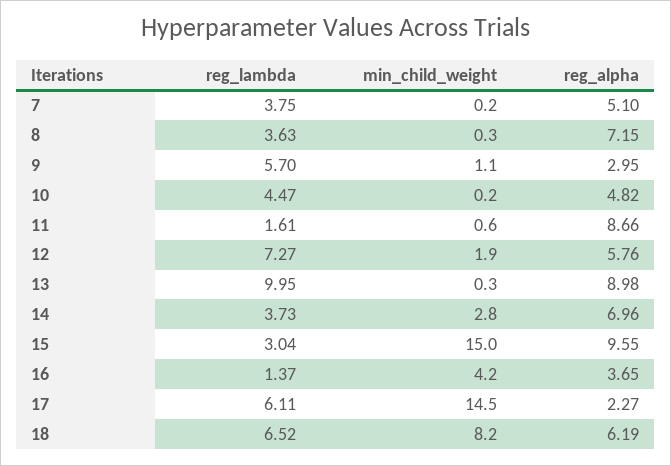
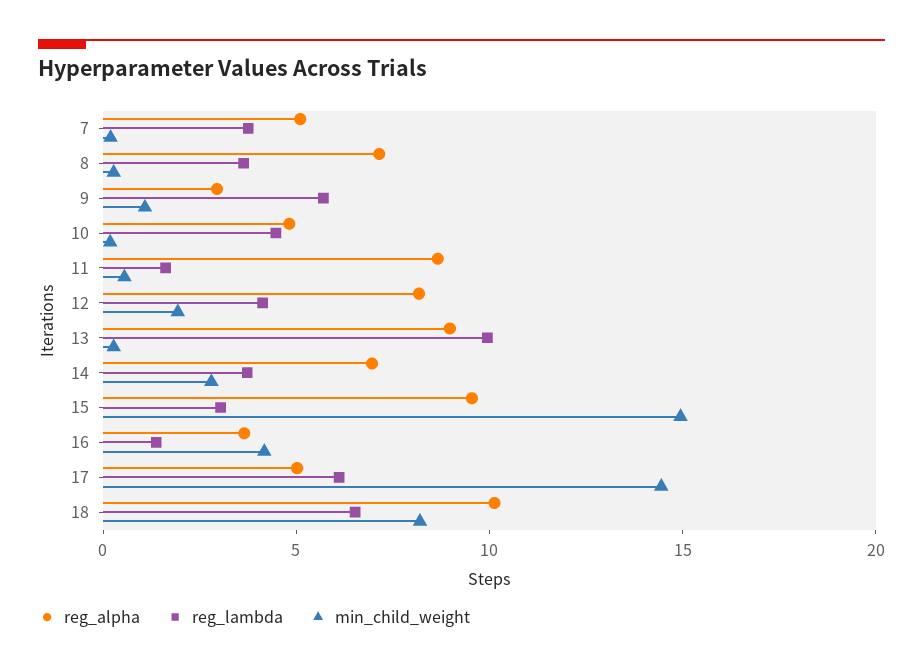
reg_lambda, 12: 7.27 -> 4
reg_alpha, 12: 5.76 -> 8
reg_alpha, 17: 2.27 -> 5
reg_alpha, 18: 6.19 -> 10

